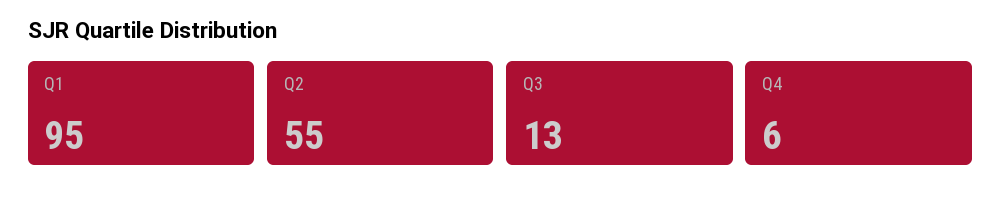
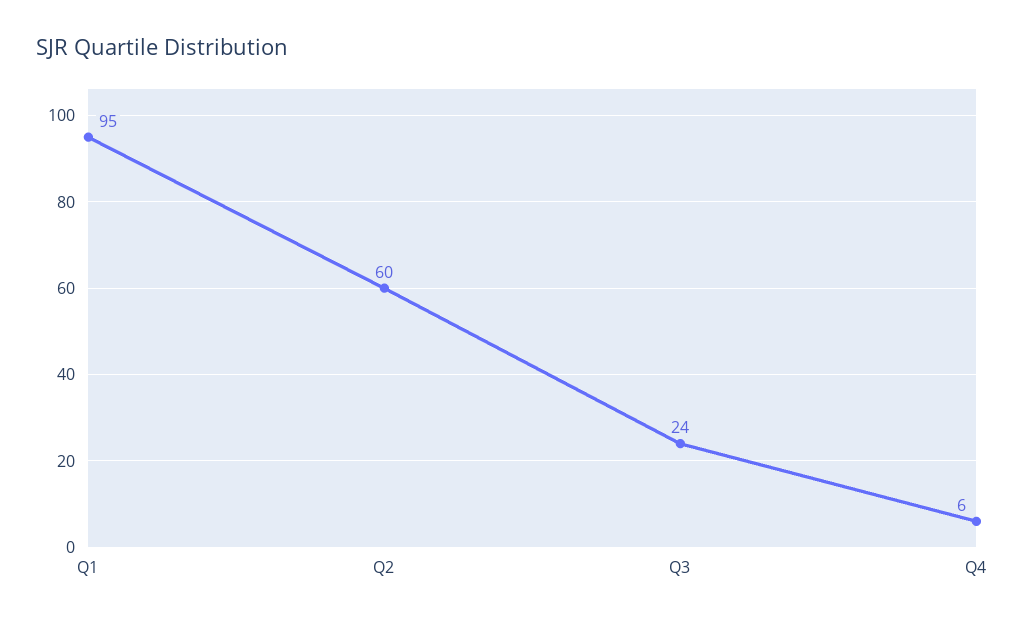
Q2: 55 -> 60
Q3: 13 -> 24

